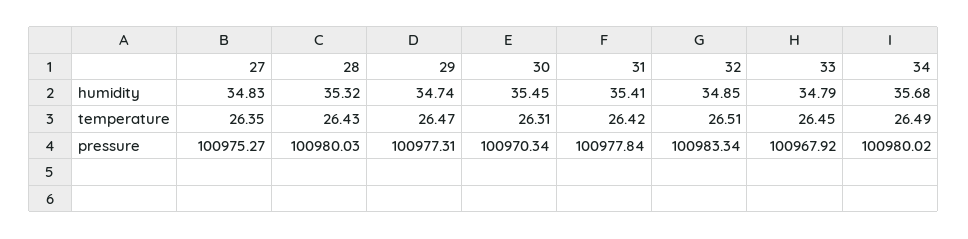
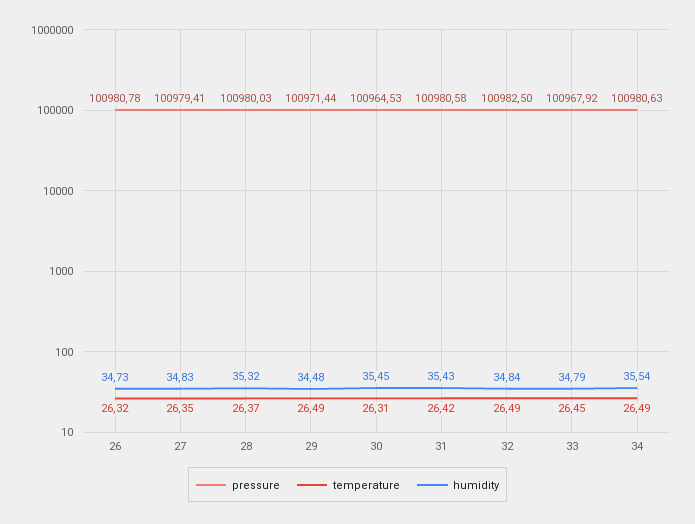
humidity, 29: 34.74 -> 34.48
humidity, 31: 35.41 -> 35.43
humidity, 32: 34.85 -> 34.84
humidity, 34: 35.68 -> 35.54
temperature, 28: 26.43 -> 26.37
temperature, 29: 26.47 -> 26.49
temperature, 32: 26.51 -> 26.49
pressure, 27: 100975.27 -> 100979.41
pressure, 29: 100977.31 -> 100971.44
pressure, 30: 100970.34 -> 100964.53
pressure, 31: 100977.84 -> 100980.58
pressure, 32: 100983.34 -> 100982.5
pressure, 34: 100980.02 -> 100980.63
pressure, 26: none -> 100980.78
temperature, 26: none -> 26.32
humidity, 26: none -> 34.73

